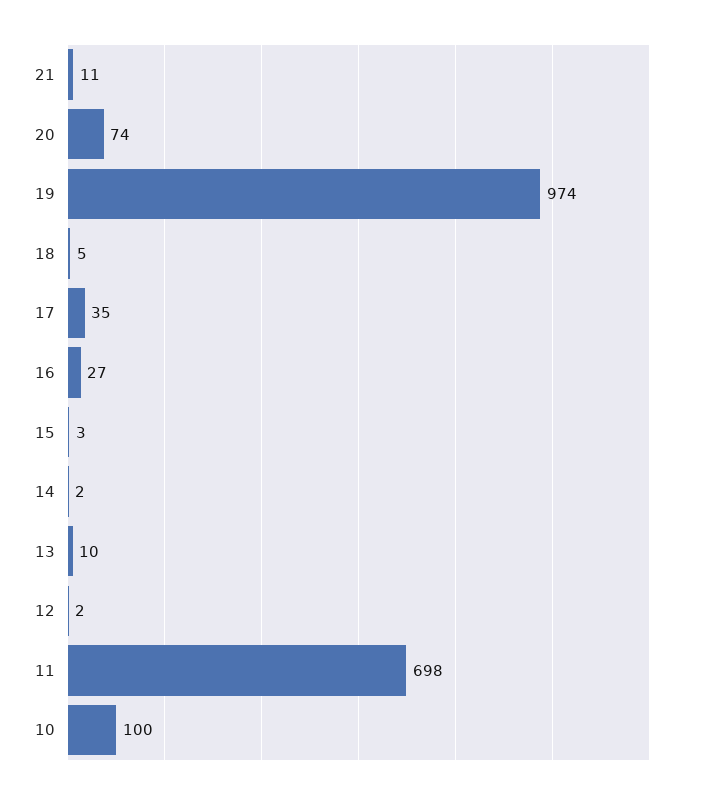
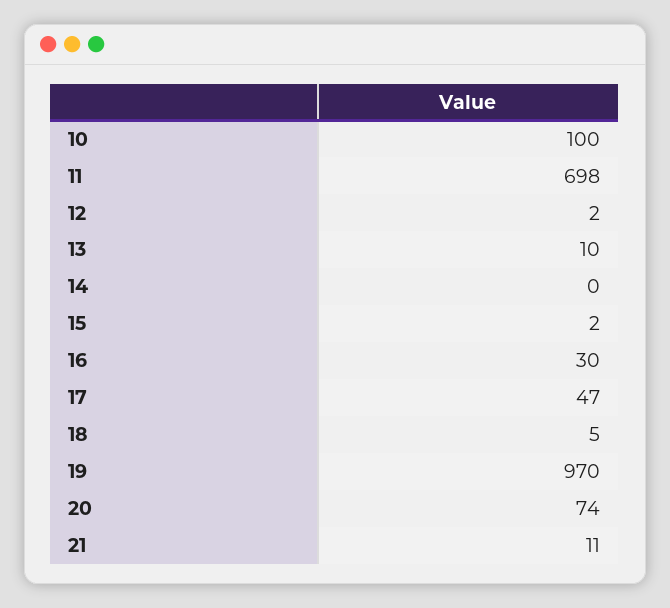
19: 974 -> 970
17: 35 -> 47
16: 27 -> 30
15: 3 -> 2
14: 2 -> 0

